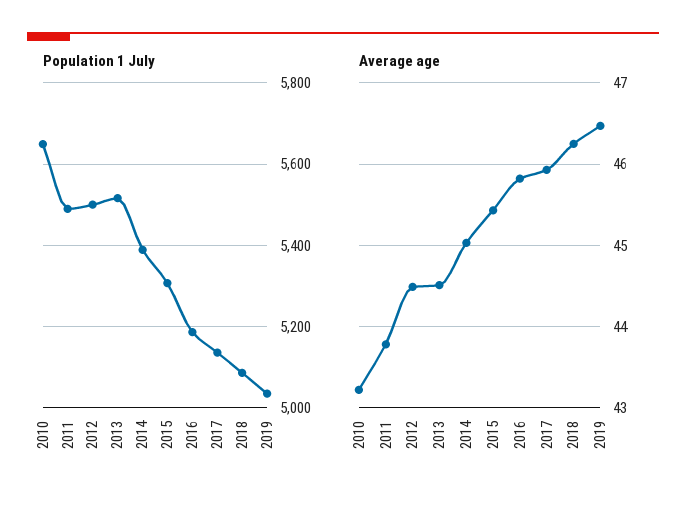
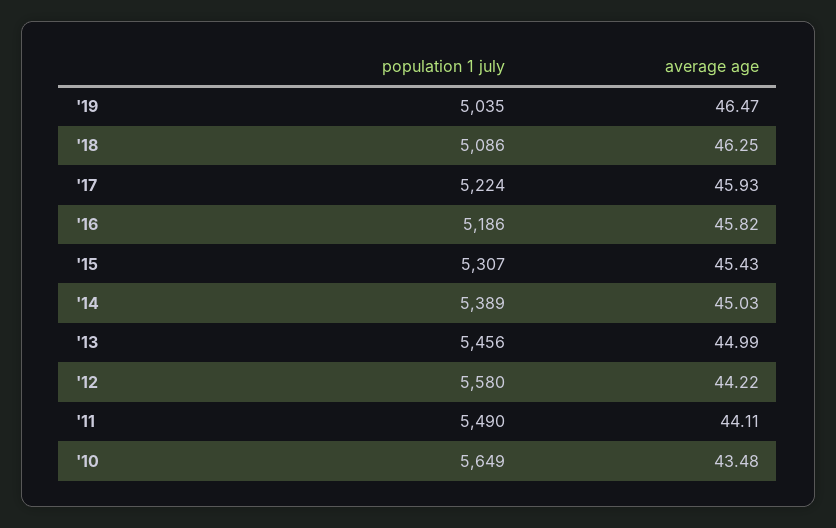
Population 1 July, 2012: 5500 -> 5580
Population 1 July, 2013: 5520 -> 5456
Population 1 July, 2017: 5140 -> 5224
Average age, 2010: 43.2 -> 43.48
Average age, 2011: 43.8 -> 44.11
Average age, 2012: 44.5 -> 44.22
Average age, 2013: 44.5 -> 44.99

